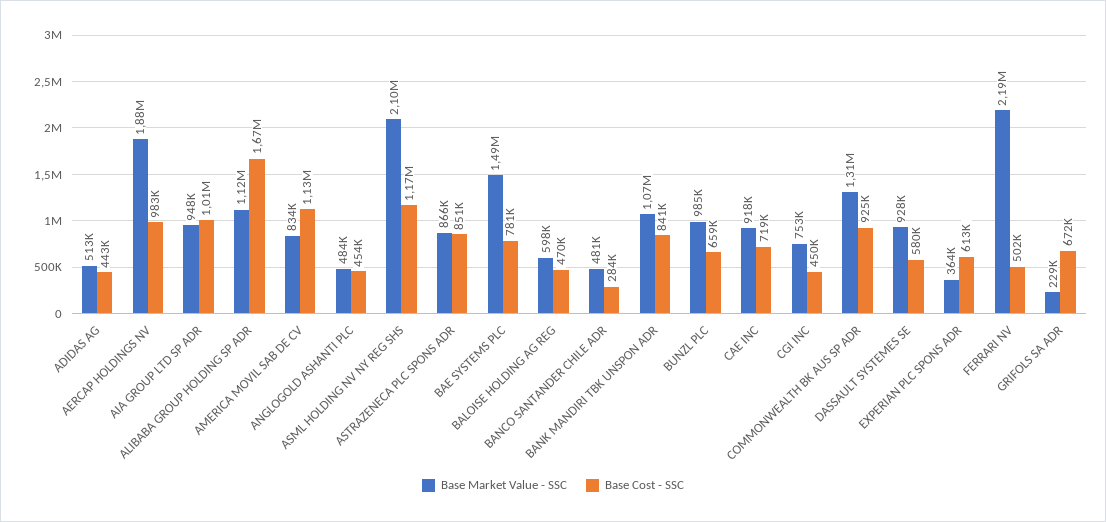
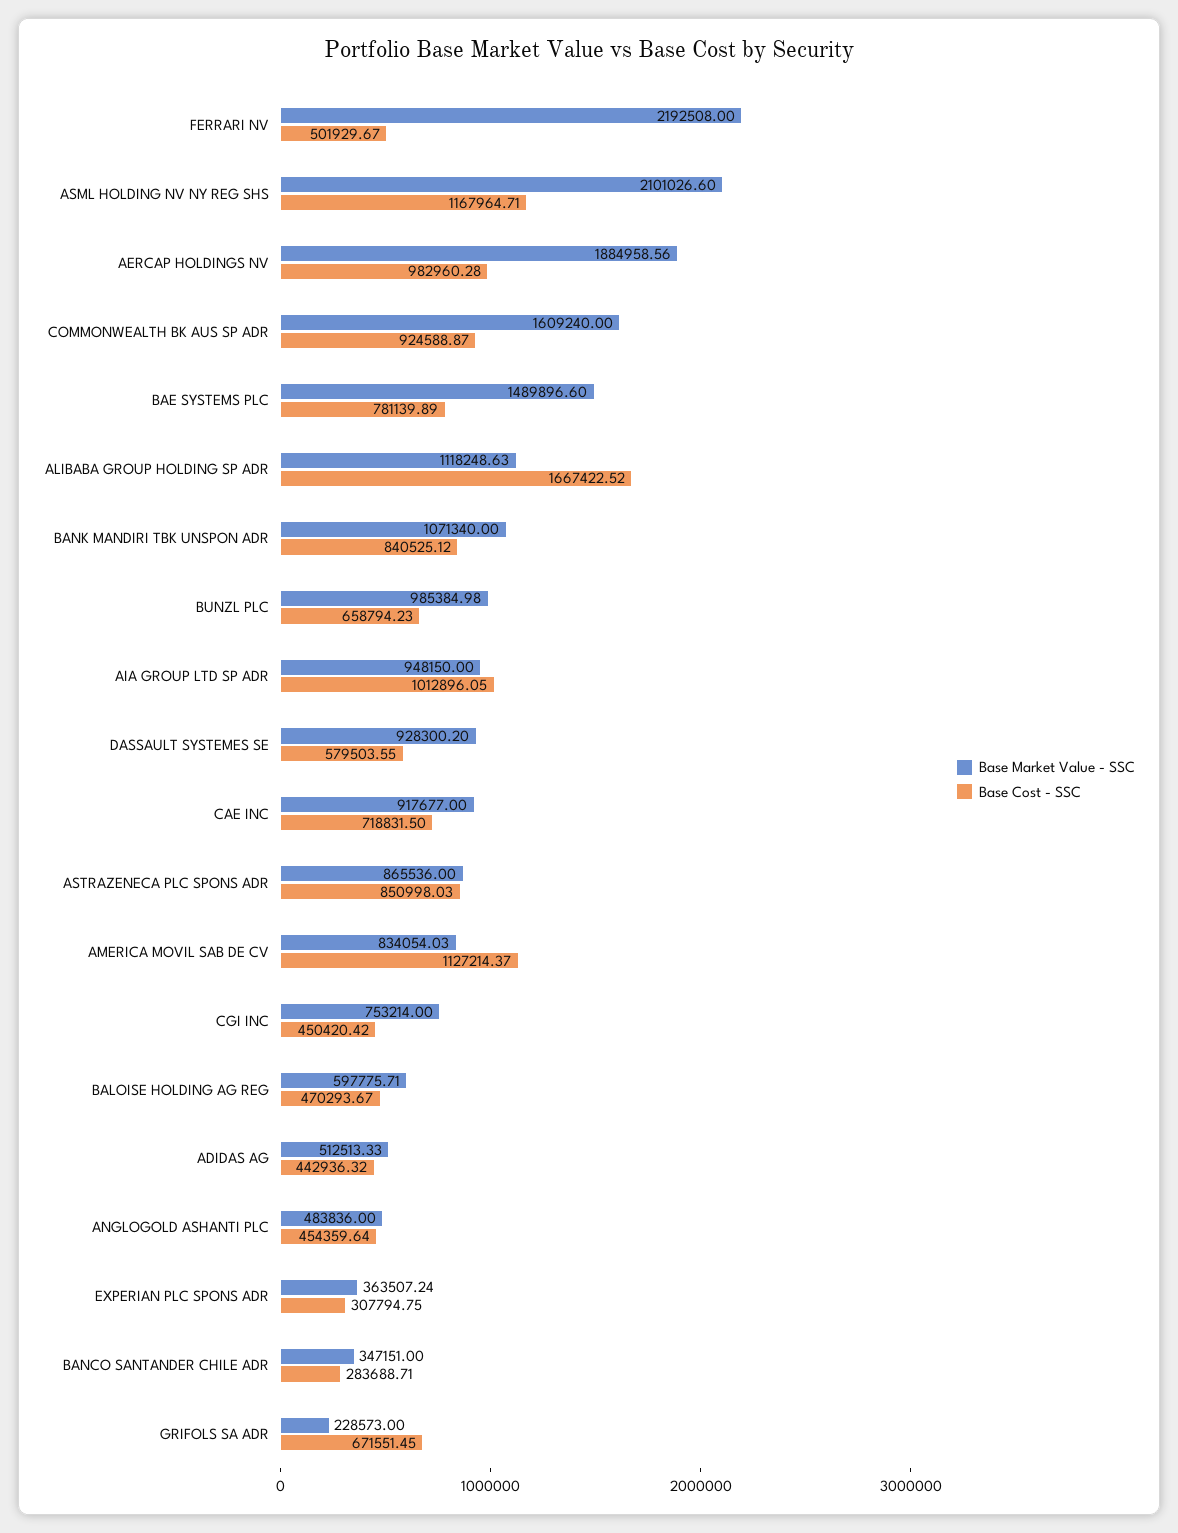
Base Market Value - SSC, BANCO SANTANDER CHILE ADR: 481000 -> 347151
Base Market Value - SSC, COMMONWEALTH BK AUS SP ADR: 1310000 -> 1609240
Base Cost - SSC, EXPERIAN PLC SPONS ADR: 613000 -> 307794.75

